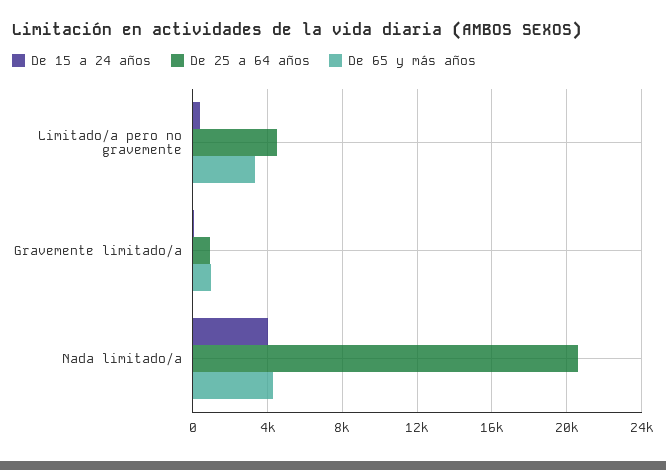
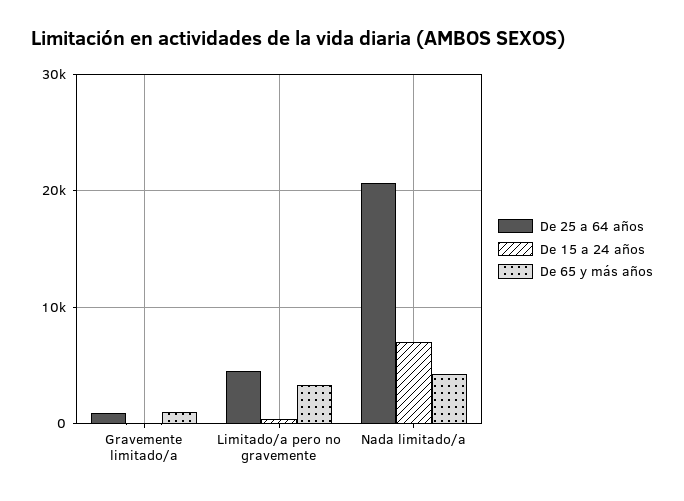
De 15 a 24 años, Nada limitado/a: 4000 -> 7000

